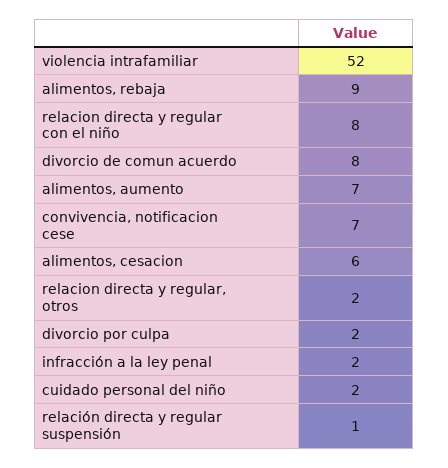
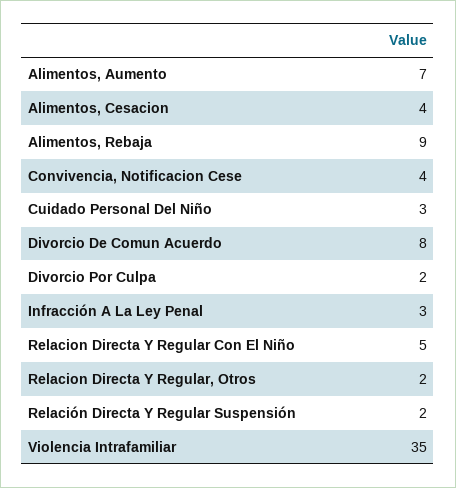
violencia intrafamiliar: 52 -> 35
relacion directa y regular con el niño: 8 -> 5
convivencia, notificacion cese: 7 -> 4
alimentos, cesacion: 6 -> 4
infracción a la ley penal: 2 -> 3
cuidado personal del niño: 2 -> 3
relación directa y regular suspensión: 1 -> 2

